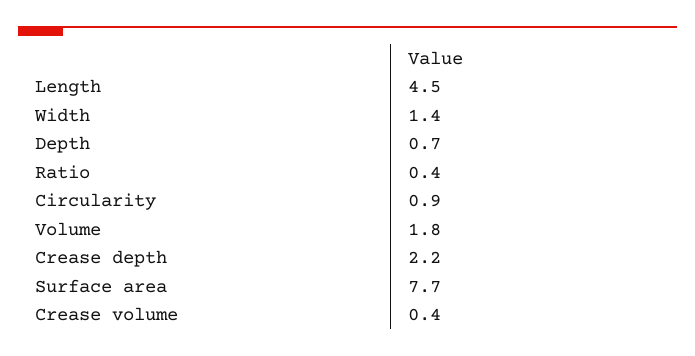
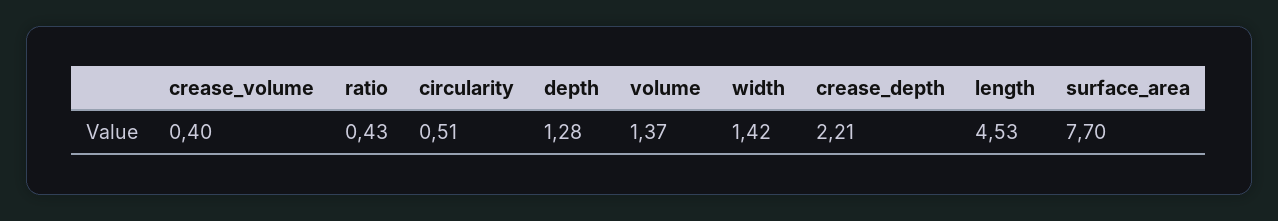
Depth: 0.7 -> 1.28
Circularity: 0.9 -> 0.51
Volume: 1.8 -> 1.37

